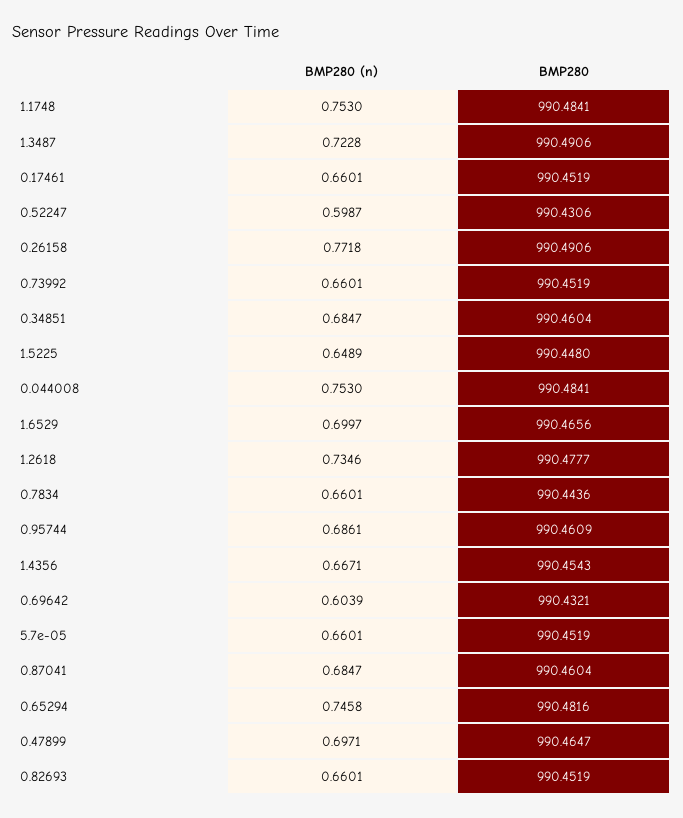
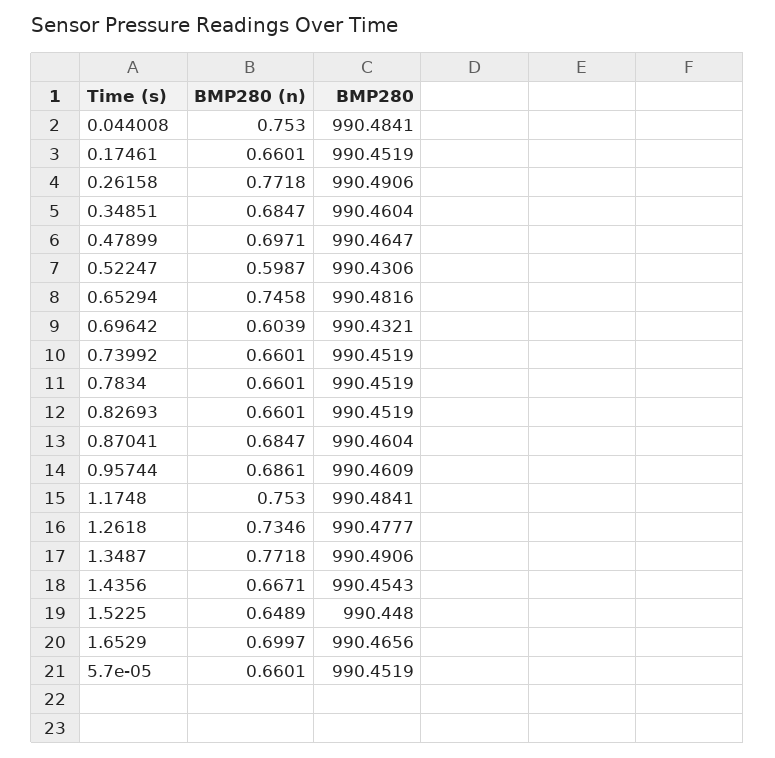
BMP280 (n), 1.3487: 0.7228 -> 0.7718
BMP280, 0.7834: 990.4436 -> 990.4519

